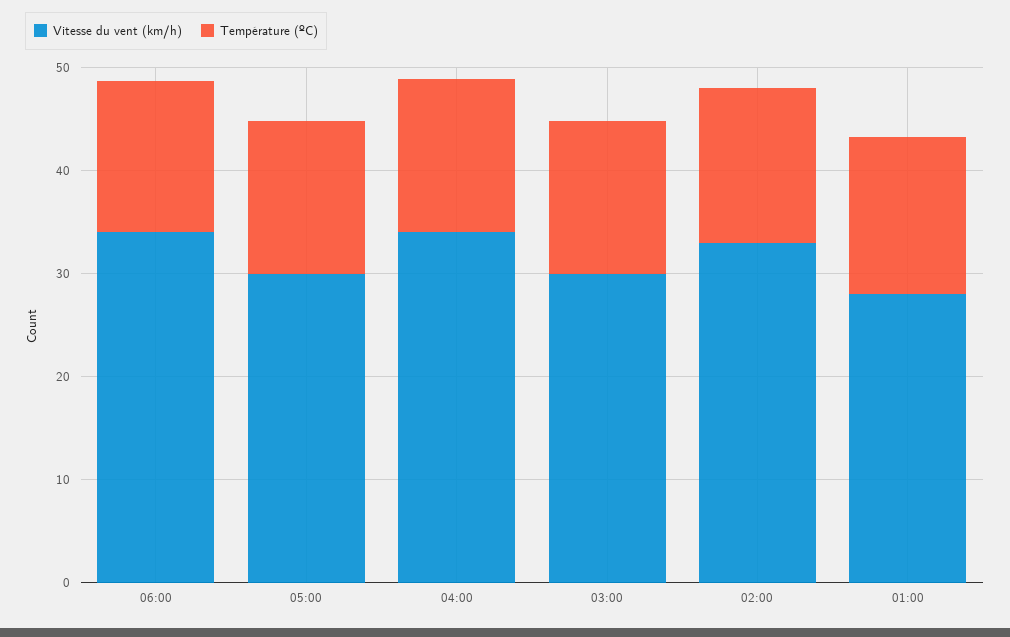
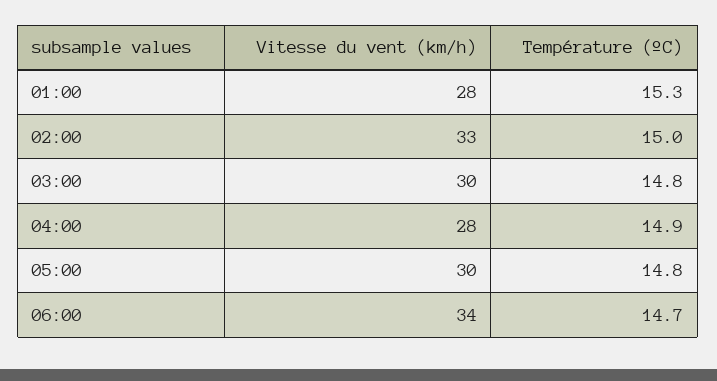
Vitesse du vent (km/h), 04:00: 34 -> 28

